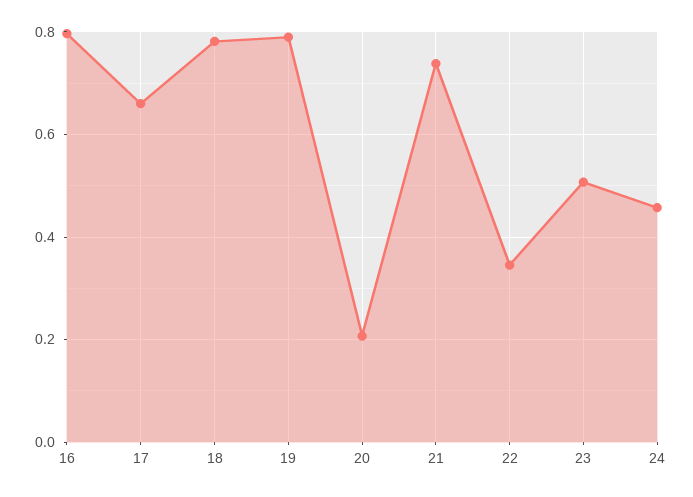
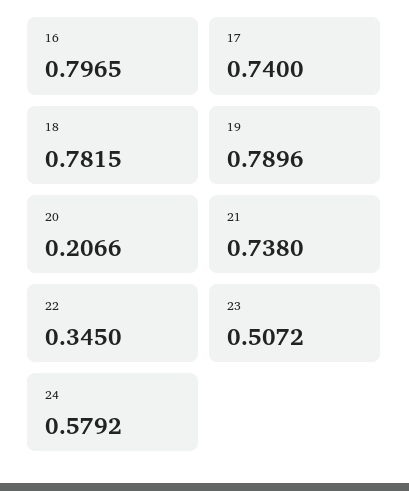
17: 0.66 -> 0.74
24: 0.46 -> 0.5792

